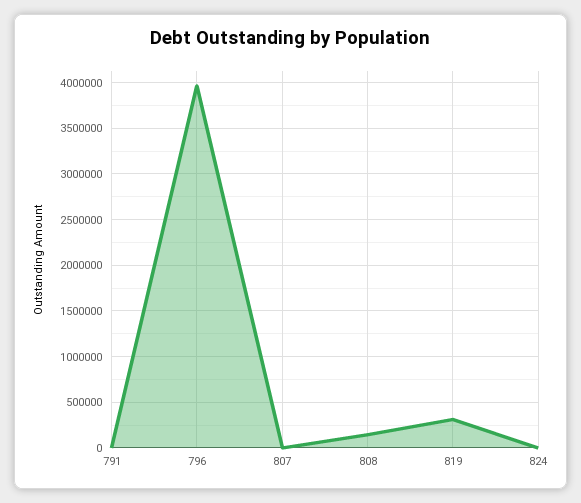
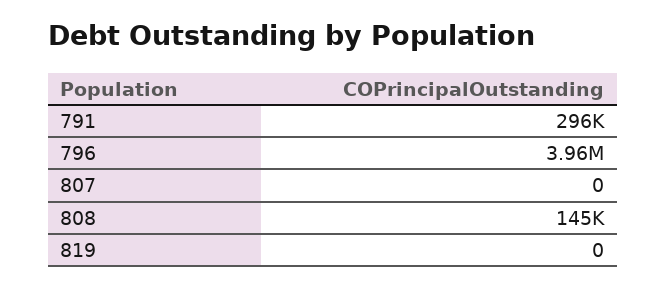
791: 0 -> 296000
819: 300000 -> 0
824: 0 -> none

